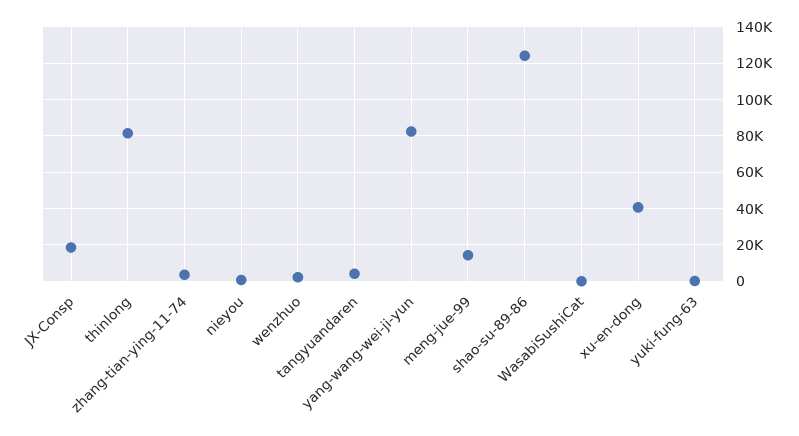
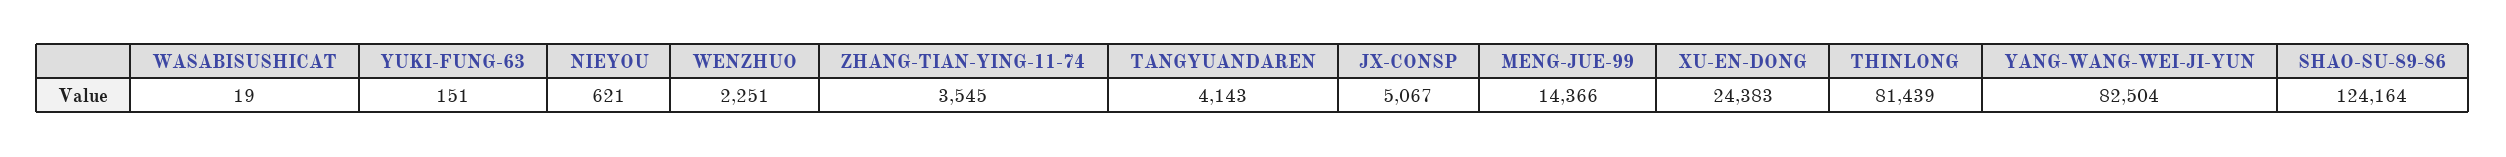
JX-Consp: 20000 -> 5067
xu-en-dong: 40000 -> 24383

